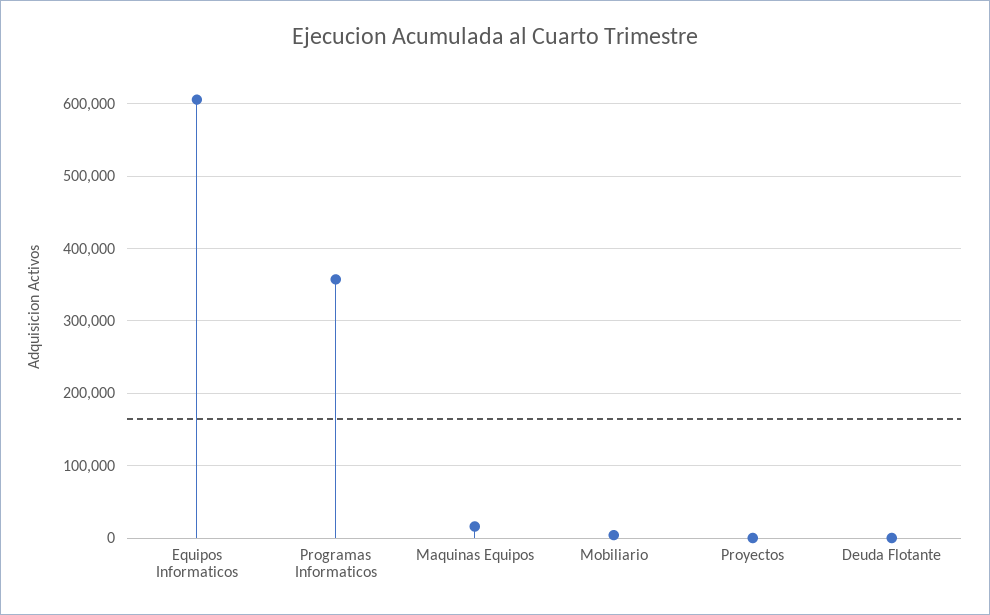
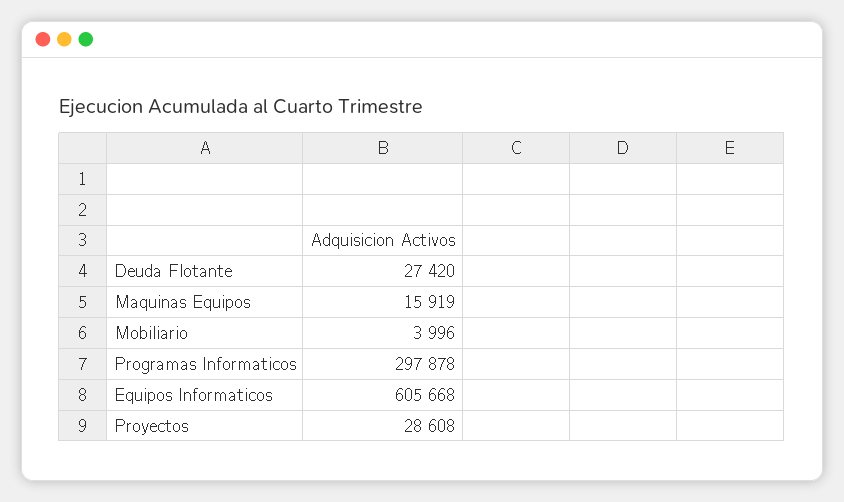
Programas Informaticos: 360000 -> 297878
Proyectos: 0 -> 28608
Deuda Flotante: 0 -> 27420

